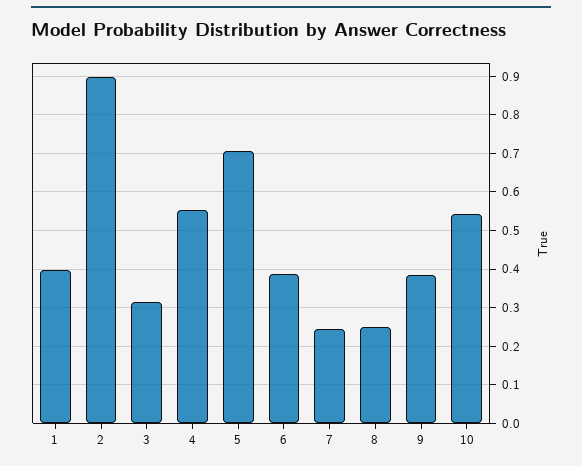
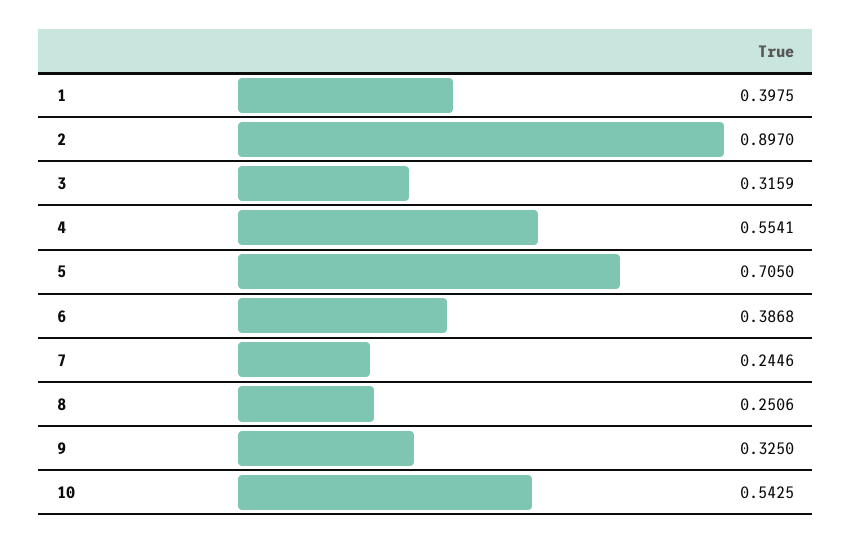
9: 0.38 -> 0.325

